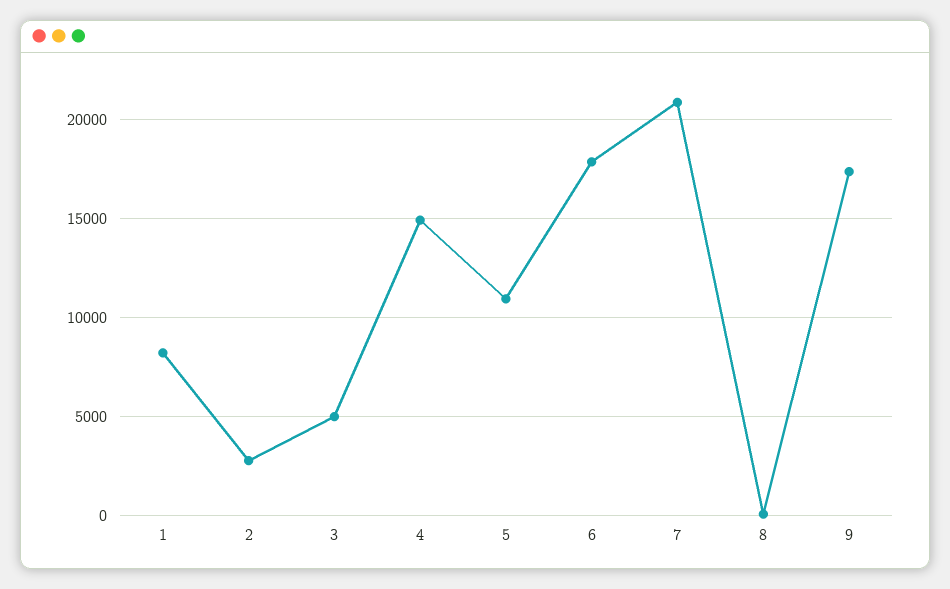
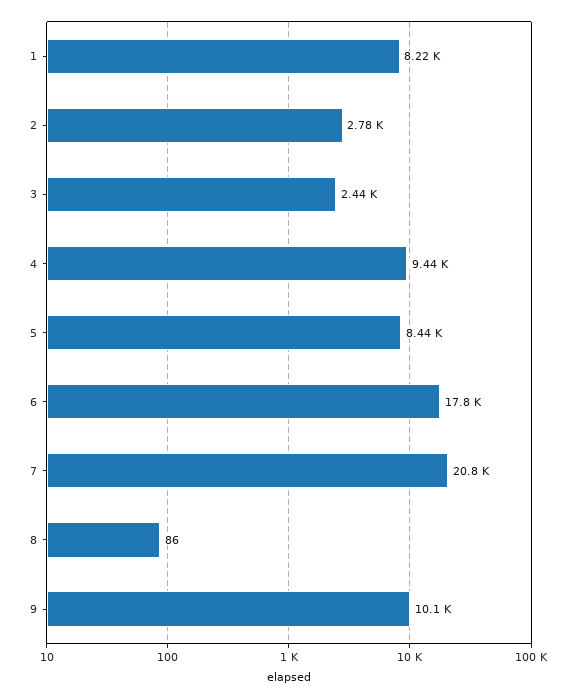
3: 5000 -> 2440
4: 15000 -> 9440
5: 11000 -> 8440
9: 17500 -> 10100

